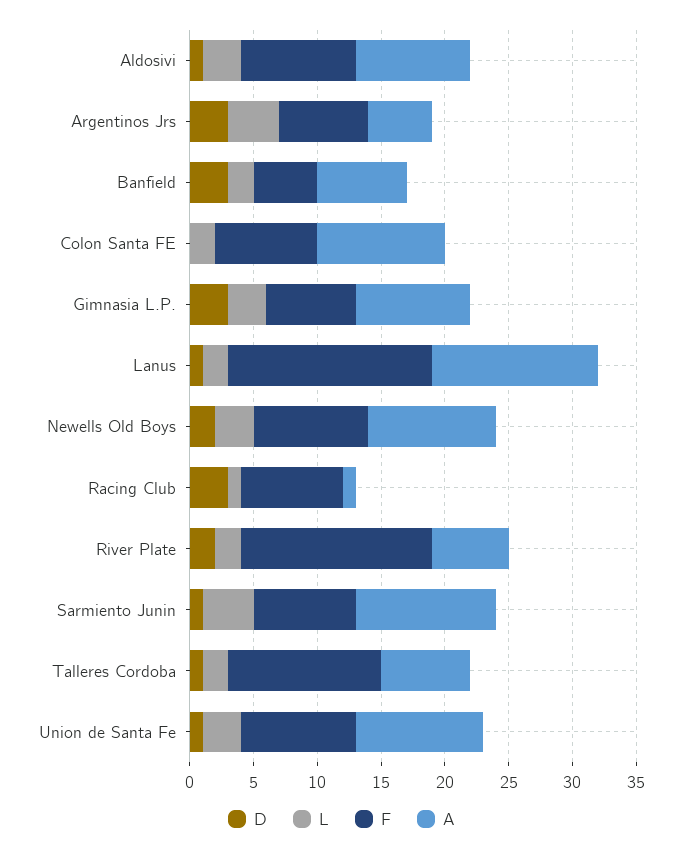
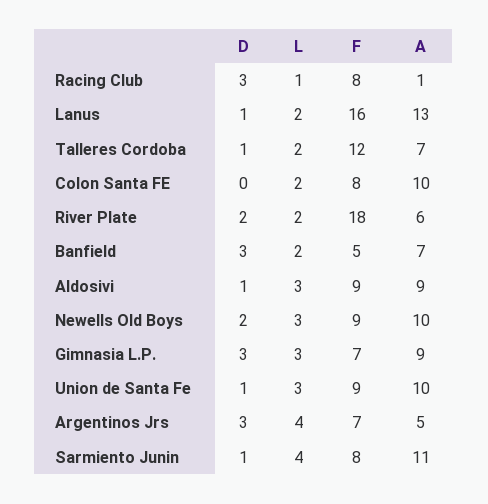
F, River Plate: 15 -> 18

